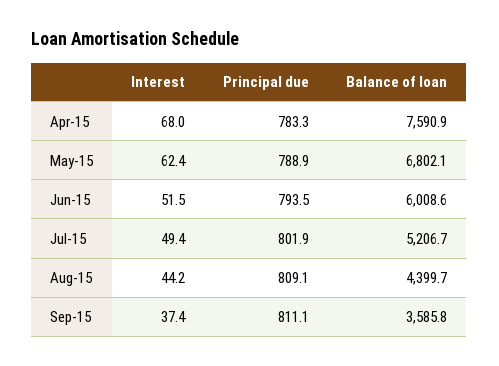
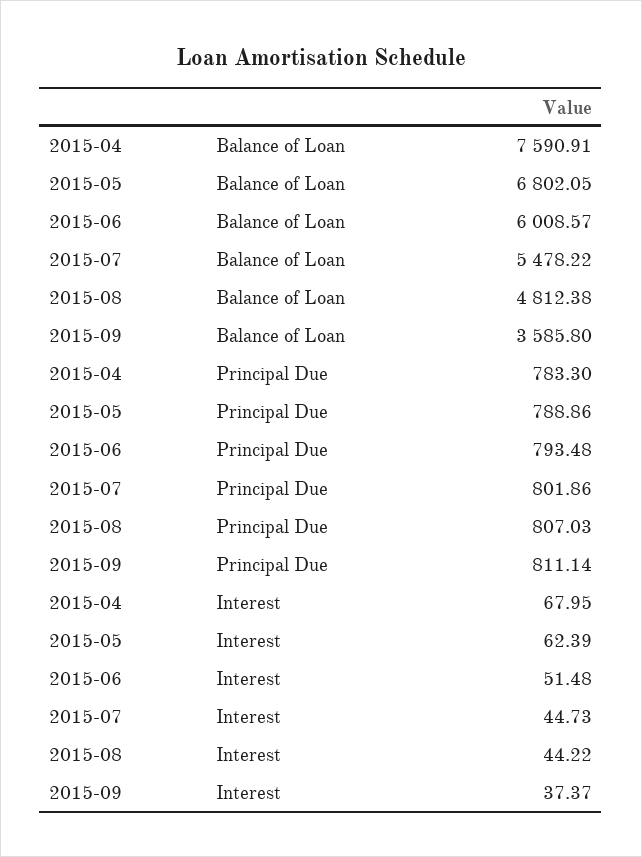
Interest, Jul-15: 49.4 -> 44.73
Balance of loan, Jul-15: 5206.7 -> 5478.22
Principal due, Aug-15: 809.1 -> 807.03
Balance of loan, Aug-15: 4399.7 -> 4812.38

